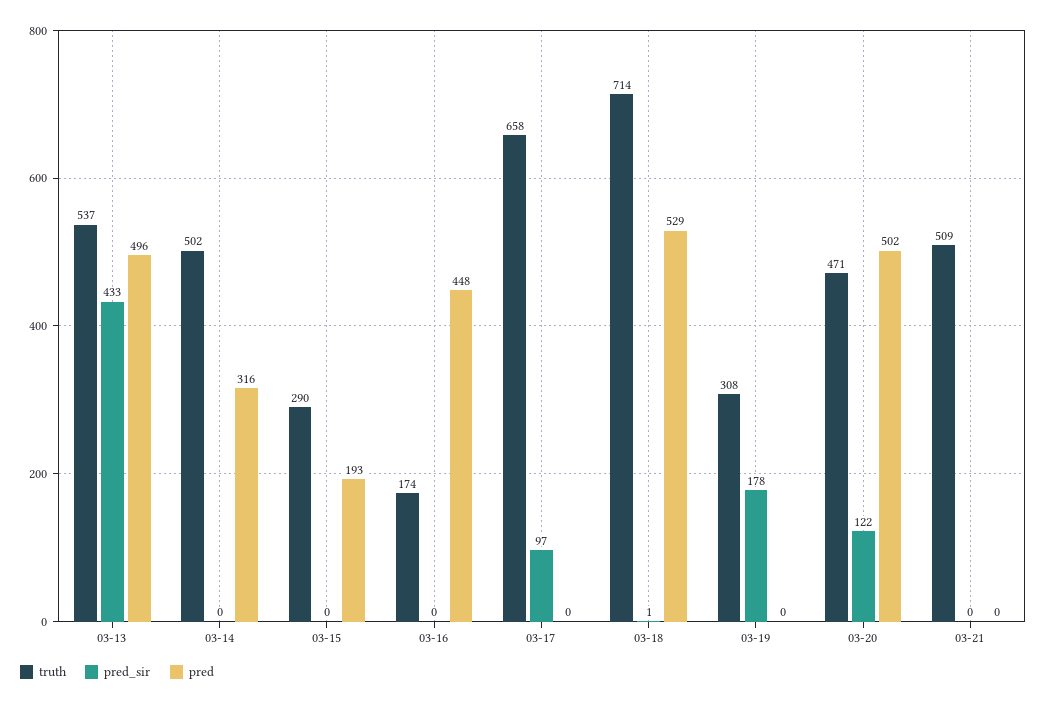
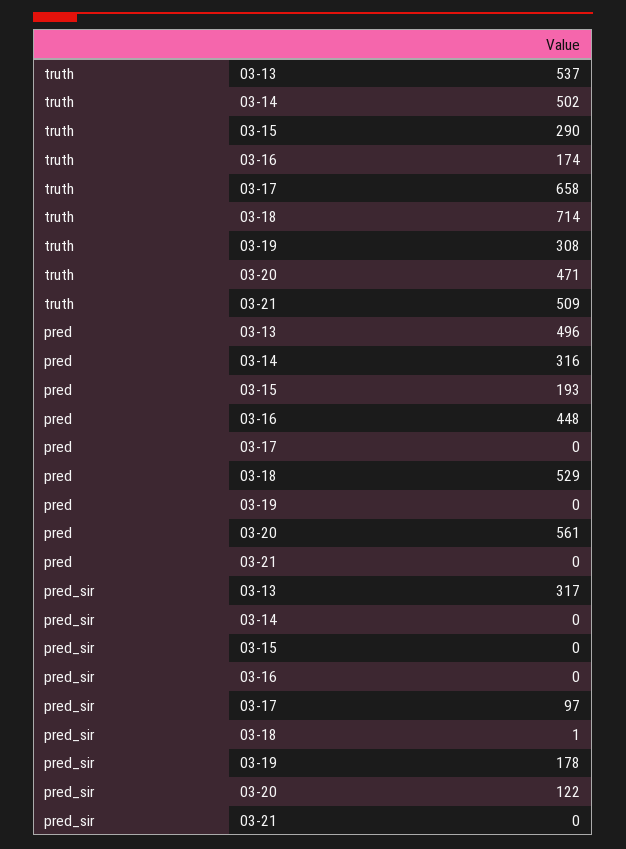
pred_sir, 03-13: 433 -> 317
pred, 03-20: 502 -> 561

